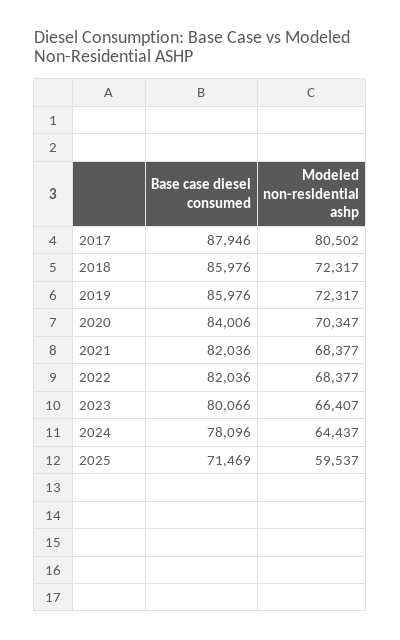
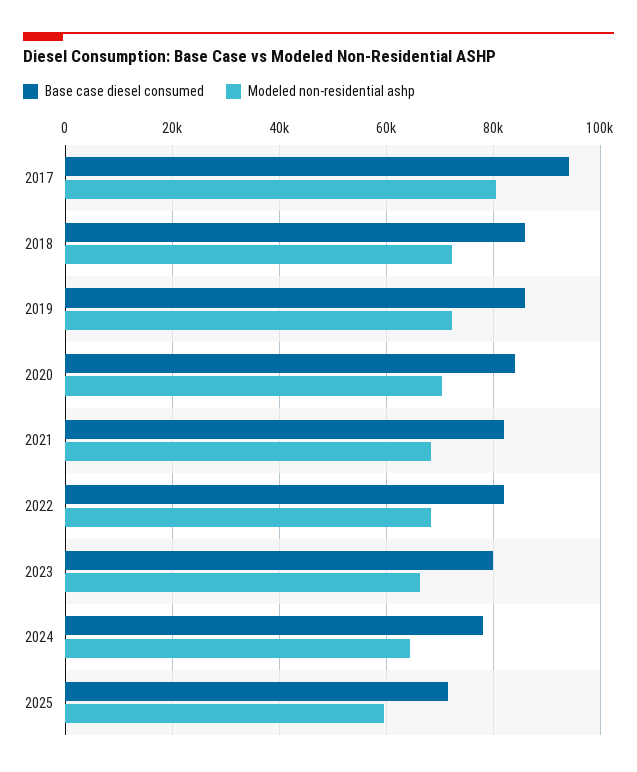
Base case diesel consumed, 2017: 87946 -> 94000

